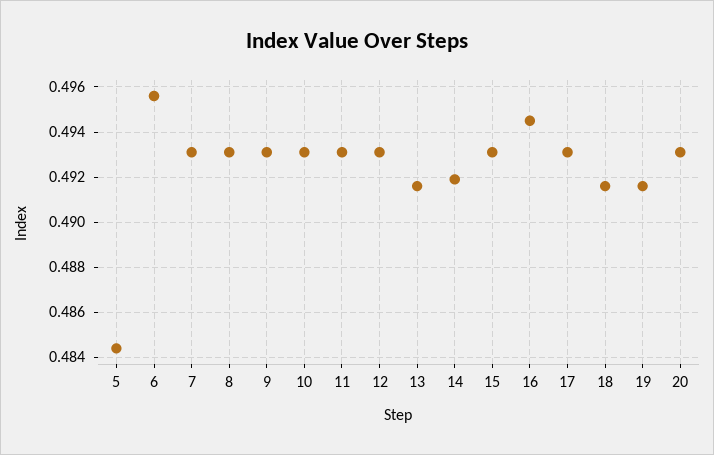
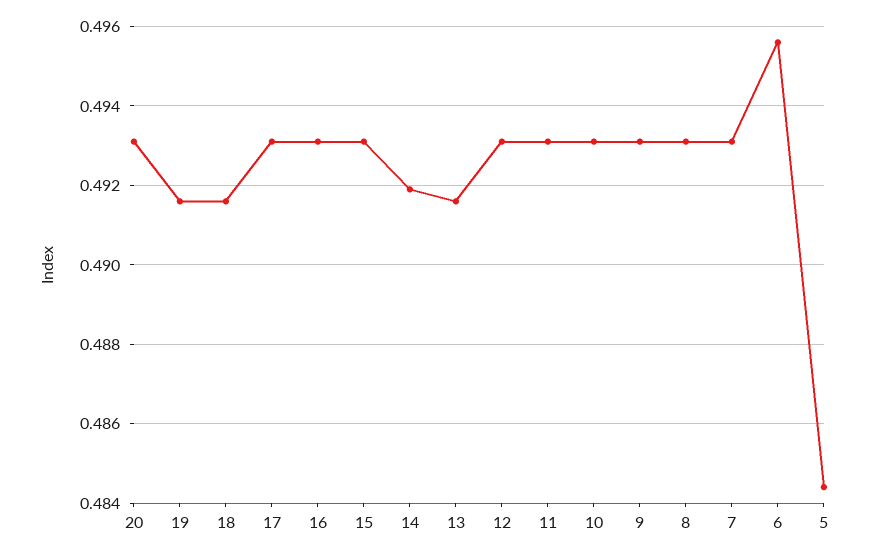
16: 0.4945 -> 0.493

